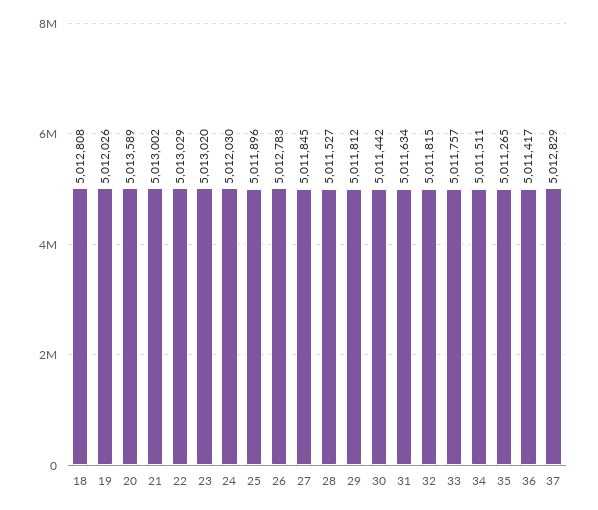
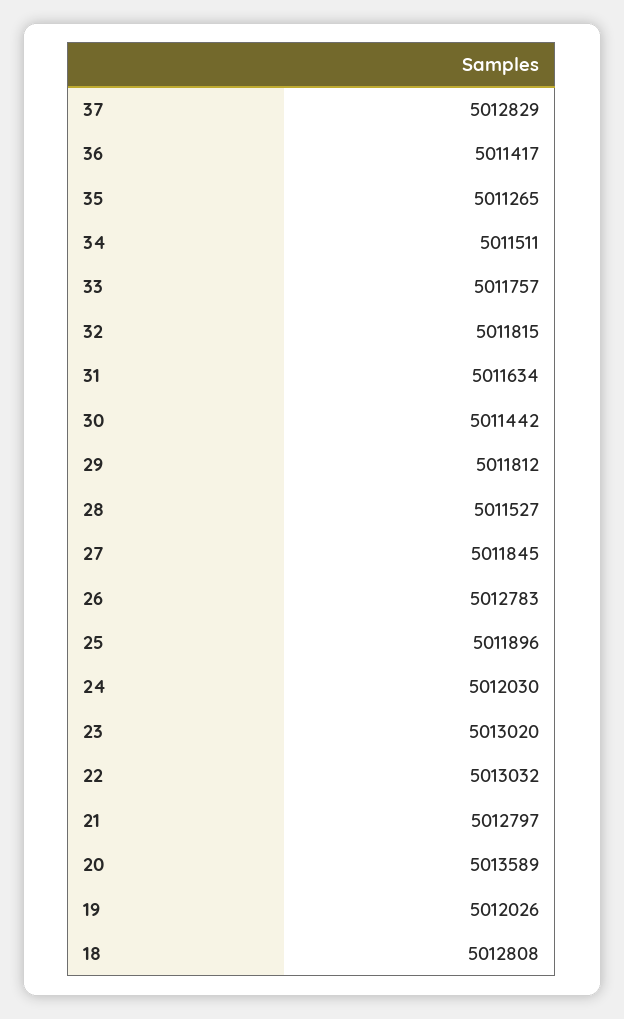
21: 5013002 -> 5012797
22: 5013029 -> 5013032

